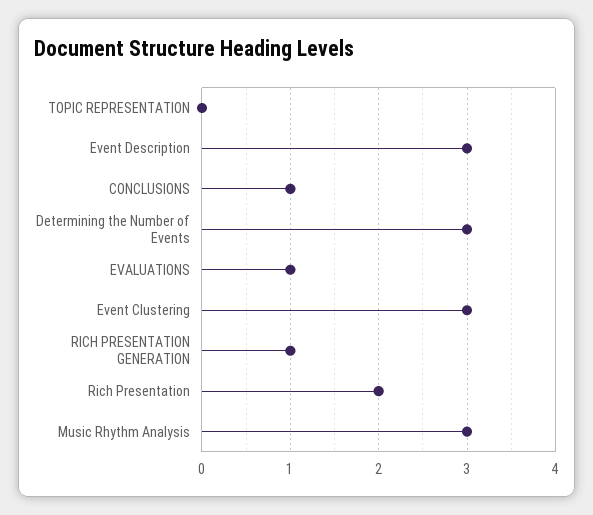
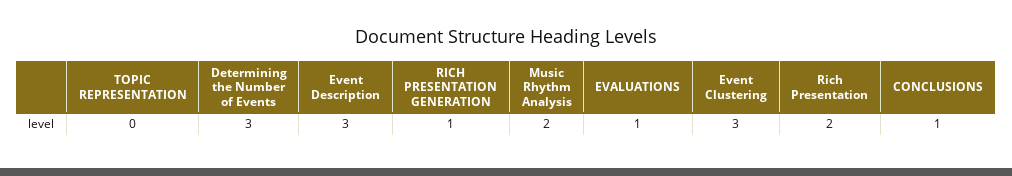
Music Rhythm Analysis: 3 -> 2

